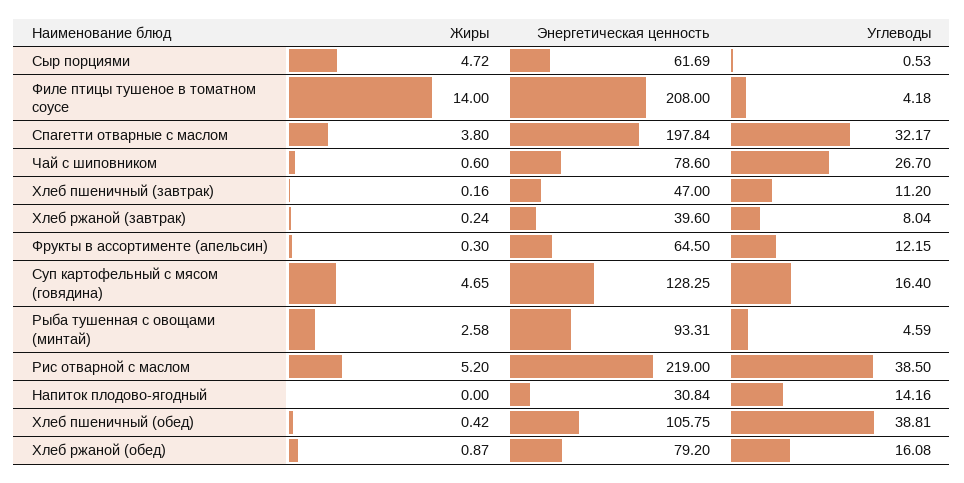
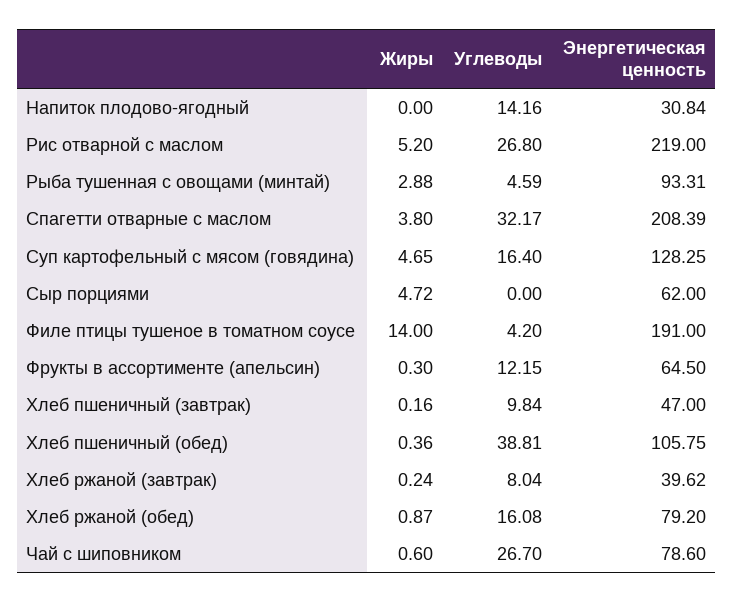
Энергетическая ценность, Сыр порциями: 61.69 -> 62
Углеводы, Сыр порциями: 0.53 -> 0
Энергетическая ценность, Филе птицы тушеное в томатном соусе: 208 -> 191
Углеводы, Филе птицы тушеное в томатном соусе: 4.18 -> 4.2
Энергетическая ценность, Спагетти отварные с маслом: 197.84 -> 208.39
Углеводы, Хлеб пшеничный (завтрак): 11.2 -> 9.84
Энергетическая ценность, Хлеб ржаной (завтрак): 39.6 -> 39.62
Жиры, Рыба тушенная с овощами (минтай): 2.58 -> 2.88
Углеводы, Рис отварной с маслом: 38.5 -> 26.8
Жиры, Хлеб пшеничный (обед): 0.42 -> 0.36

